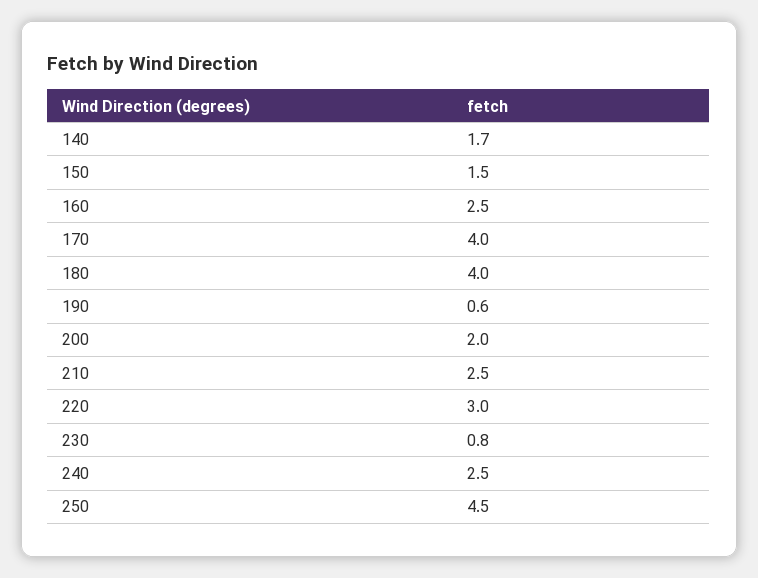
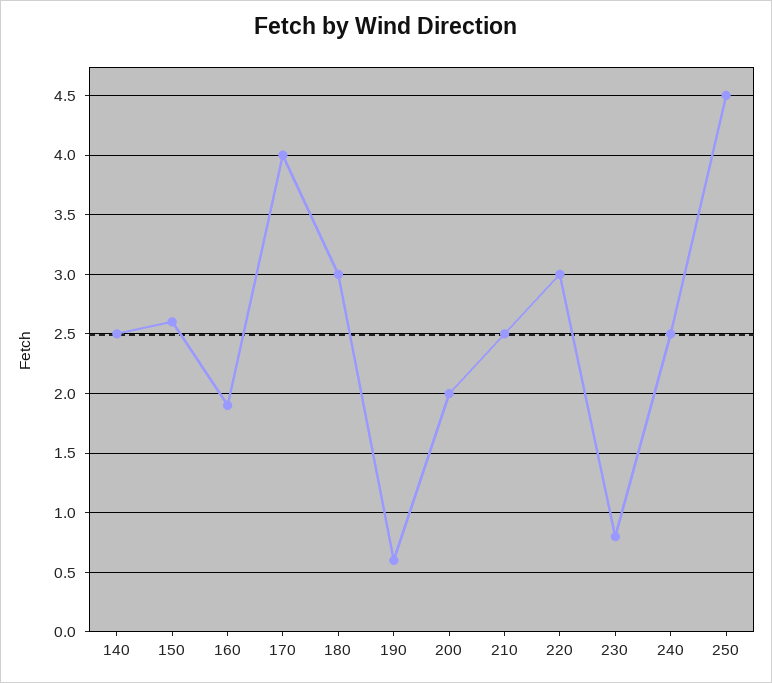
140: 1.7 -> 2.5
150: 1.5 -> 2.6
160: 2.5 -> 1.9
180: 4 -> 3

